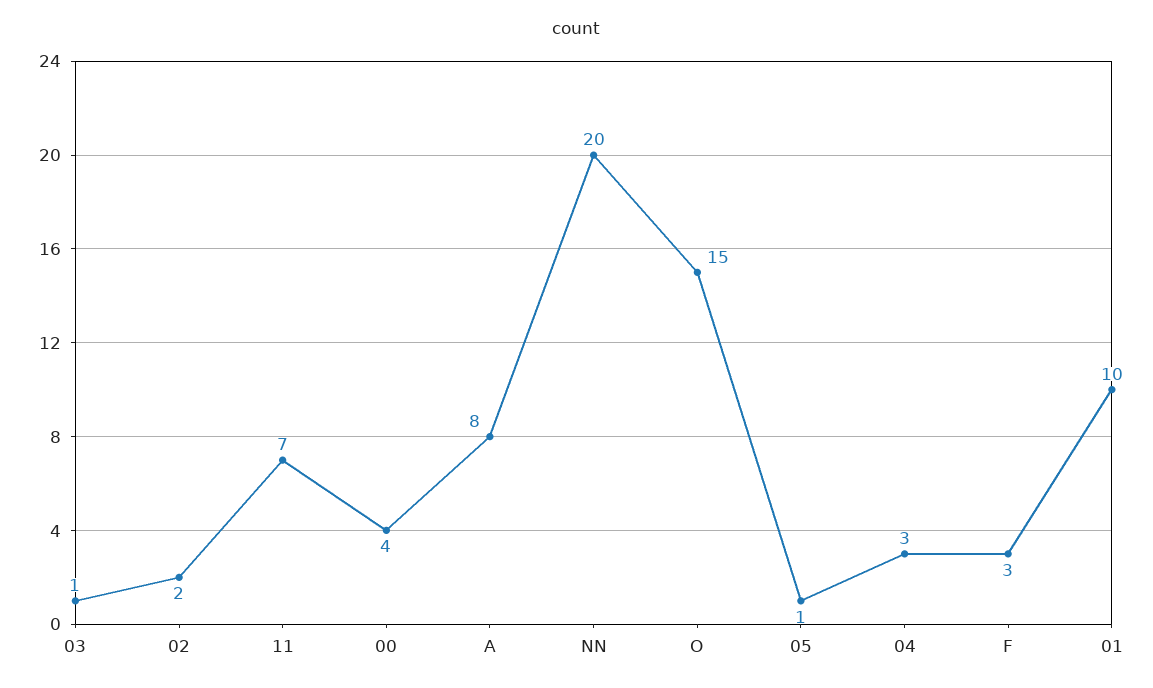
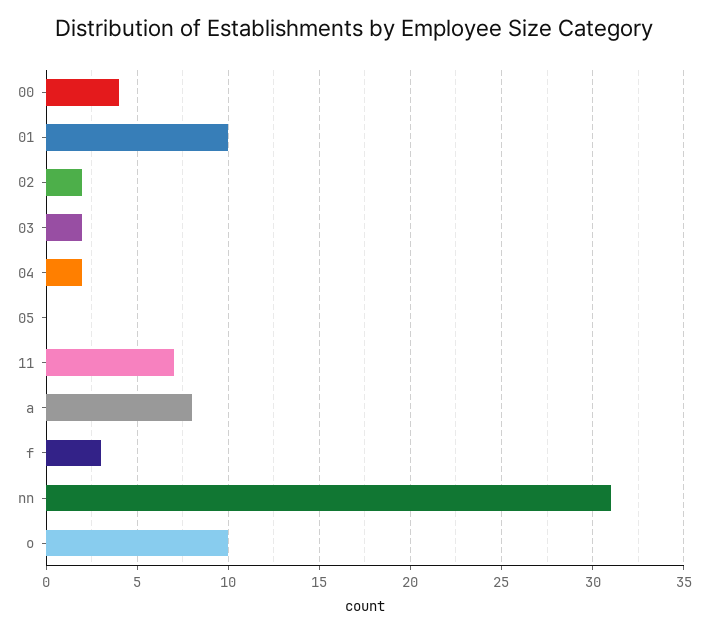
03: 1 -> 2
NN: 20 -> 31
O: 15 -> 10
05: 1 -> 0
04: 3 -> 2

